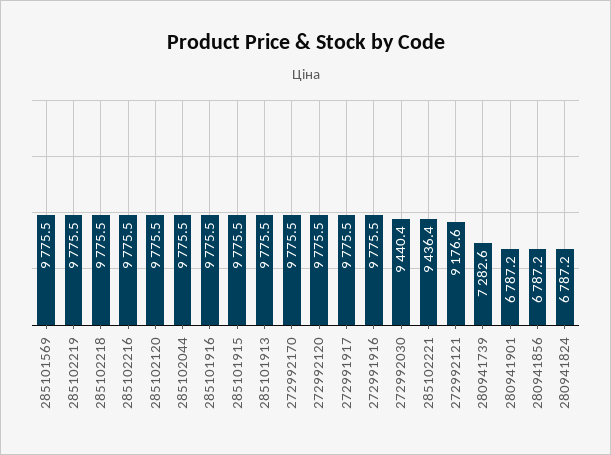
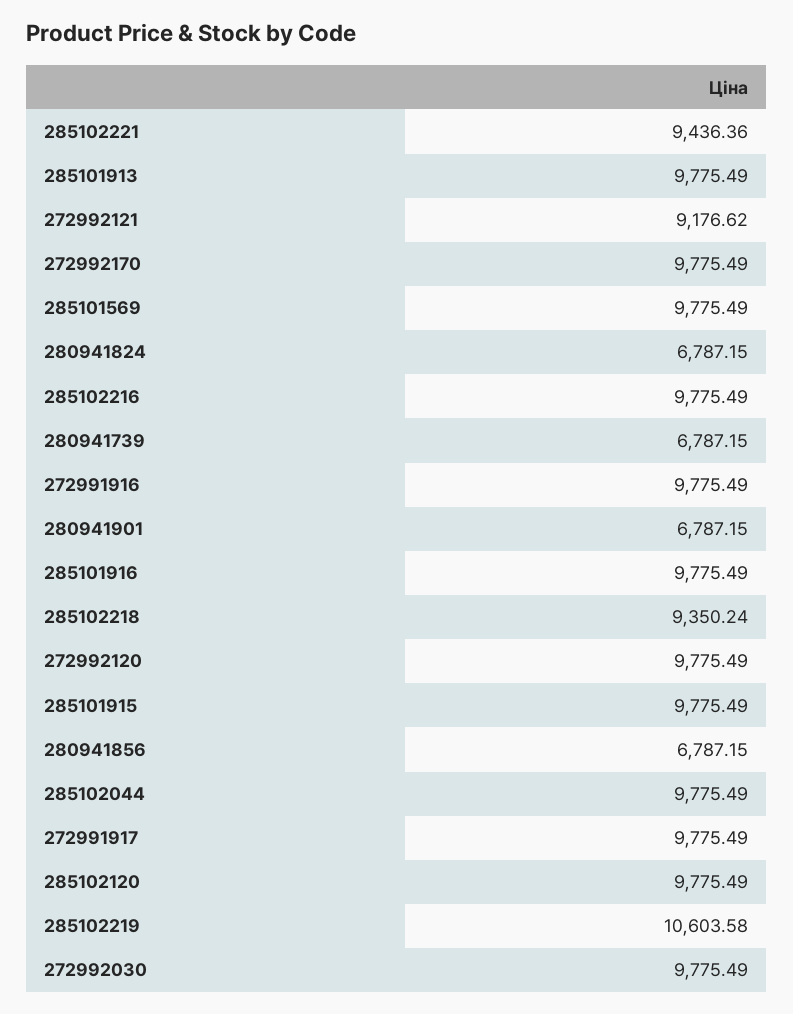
285102219: 9775.5 -> 10603.58
285102218: 9775.5 -> 9350.24
272992030: 9440.4 -> 9775.49
280941739: 7282.6 -> 6787.15

